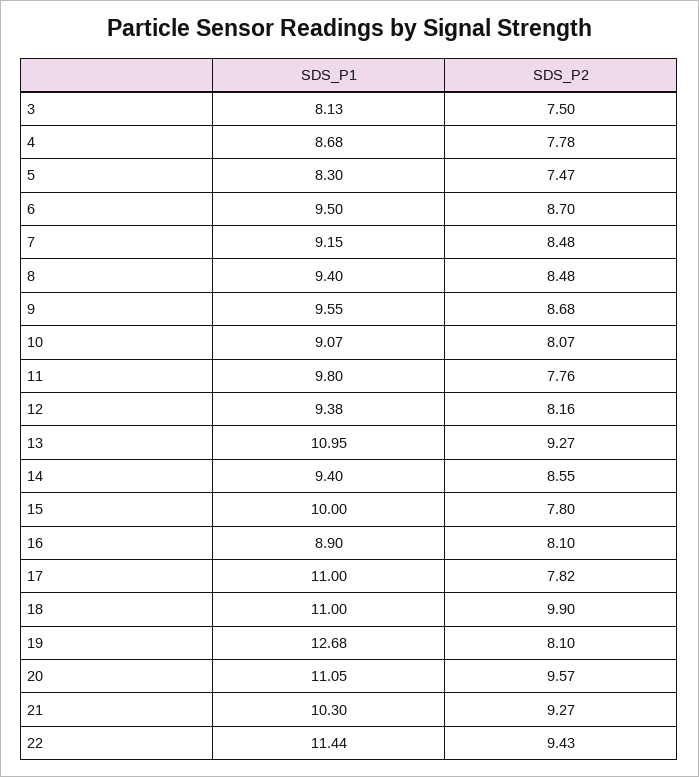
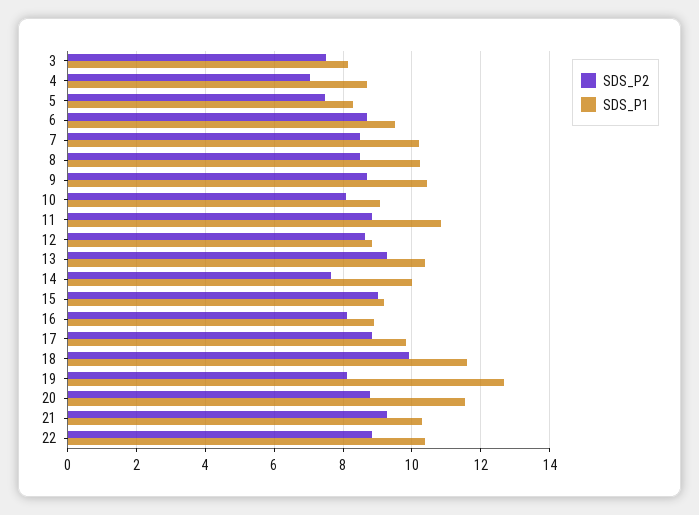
SDS_P2, 4: 7.78 -> 7
SDS_P1, 7: 9.15 -> 10.2
SDS_P1, 8: 9.4 -> 10.2
SDS_P1, 9: 9.55 -> 10.4
SDS_P1, 11: 9.8 -> 10.8
SDS_P2, 11: 7.76 -> 8.8
SDS_P1, 12: 9.38 -> 8.8
SDS_P2, 12: 8.16 -> 8.6
SDS_P1, 13: 10.95 -> 10.4
SDS_P1, 14: 9.4 -> 10
SDS_P2, 14: 8.55 -> 7.6
SDS_P1, 15: 10 -> 9.2
SDS_P2, 15: 7.8 -> 9
SDS_P1, 17: 11 -> 9.8
SDS_P2, 17: 7.82 -> 8.8
SDS_P1, 18: 11 -> 11.6
SDS_P1, 20: 11.05 -> 11.6
SDS_P2, 20: 9.57 -> 8.8
SDS_P1, 22: 11.44 -> 10.4
SDS_P2, 22: 9.43 -> 8.8

